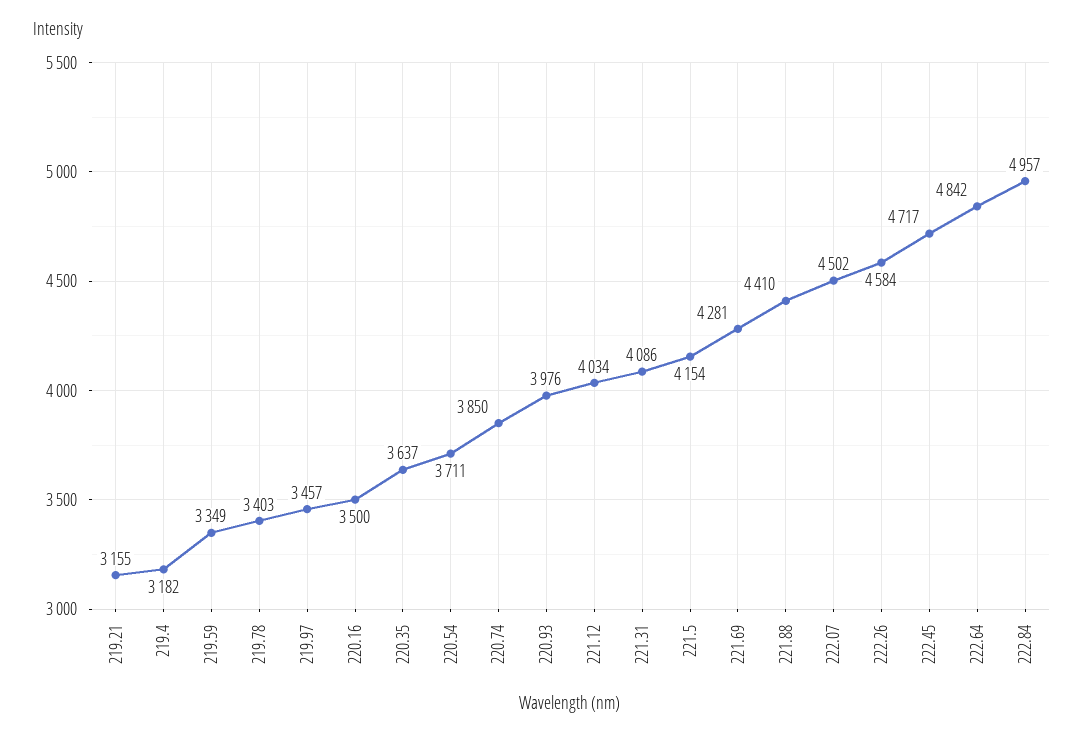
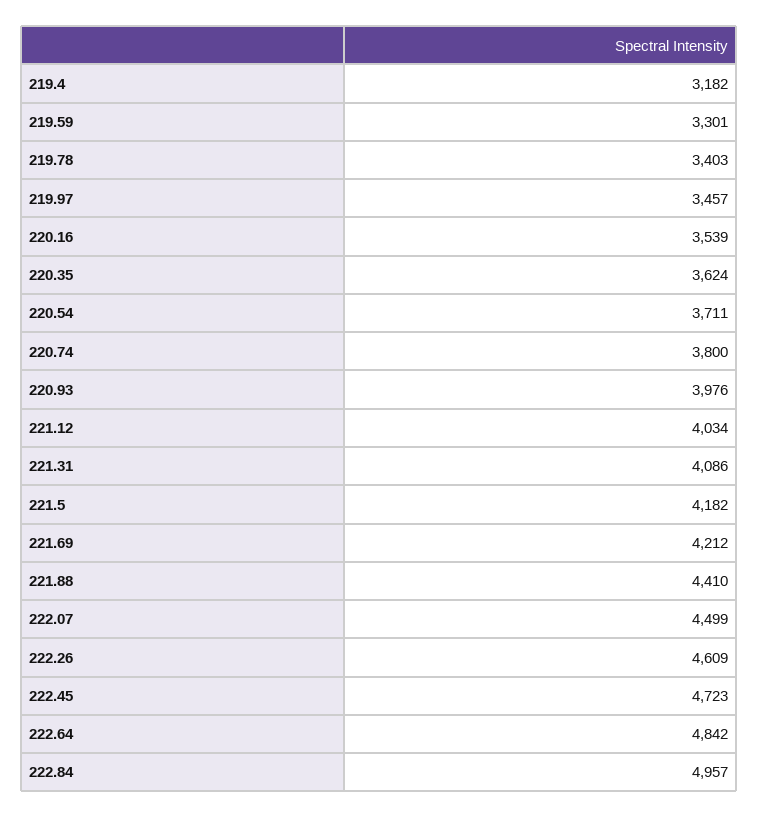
219.21: 3155 -> none
219.59: 3349 -> 3301
220.16: 3500 -> 3539
220.35: 3637 -> 3624
220.74: 3850 -> 3800
221.5: 4154 -> 4182
221.69: 4281 -> 4212
222.07: 4502 -> 4499
222.26: 4584 -> 4609
222.45: 4717 -> 4723

